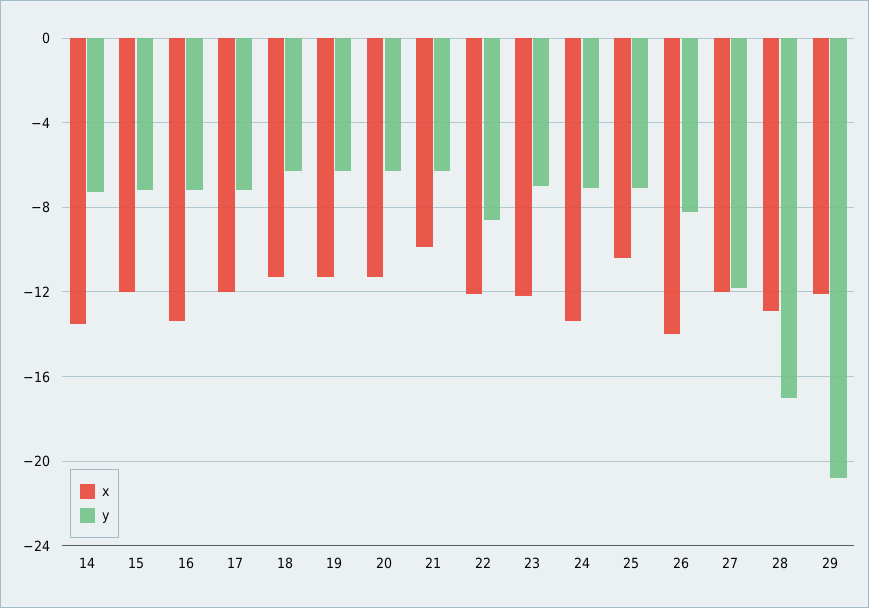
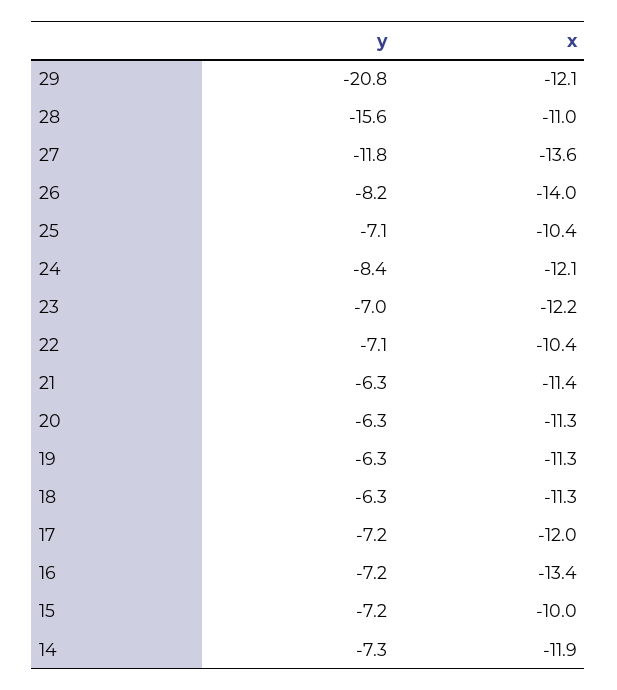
x, 14: -13.5 -> -11.9
x, 15: -12 -> -10
x, 21: -10 -> -11.4
x, 22: -12 -> -10.4
y, 22: -8.5 -> -7.1
x, 24: -13.5 -> -12.1
y, 24: -7 -> -8.4
x, 27: -12 -> -13.6
x, 28: -13 -> -11
y, 28: -17 -> -15.6

